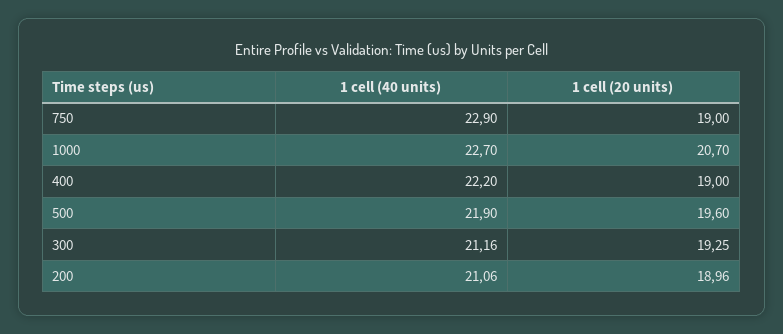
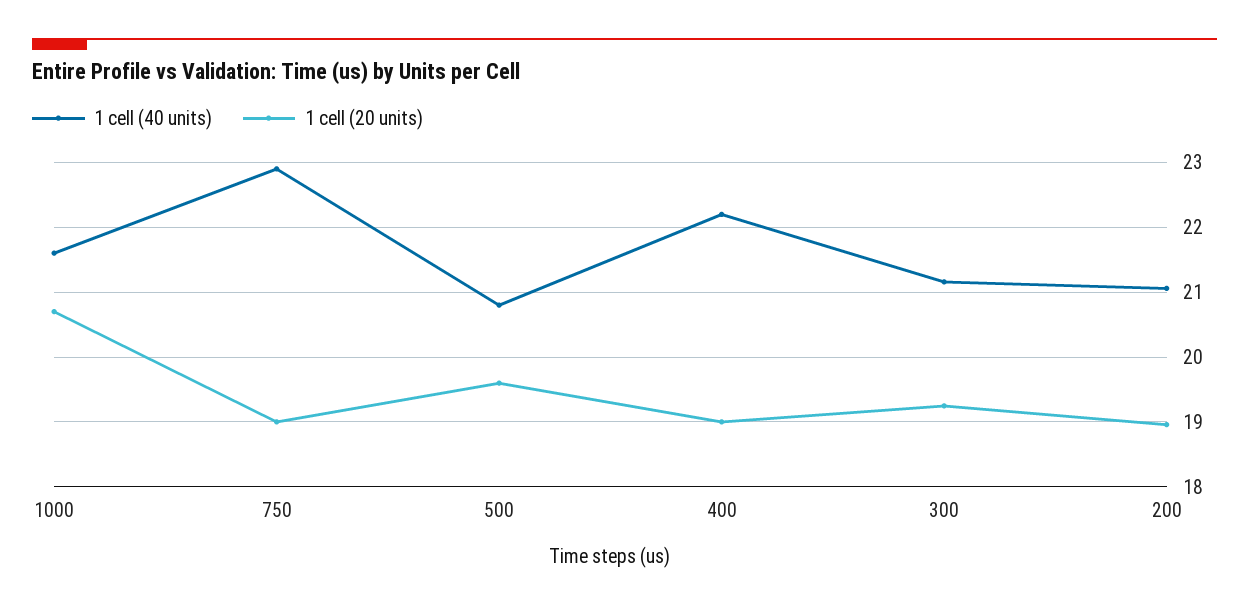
1 cell (40 units), 1000: 22.7 -> 21.6
1 cell (40 units), 500: 21.9 -> 20.8

